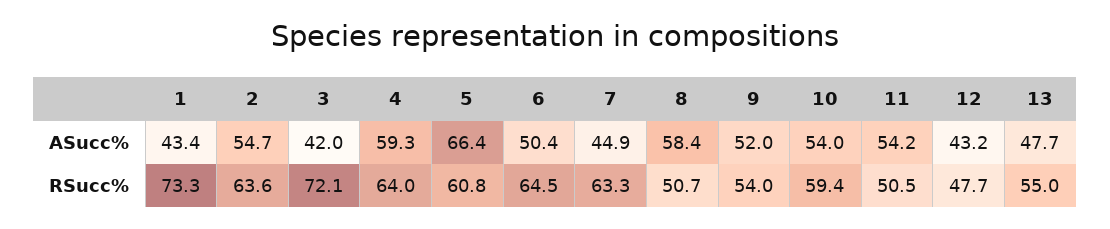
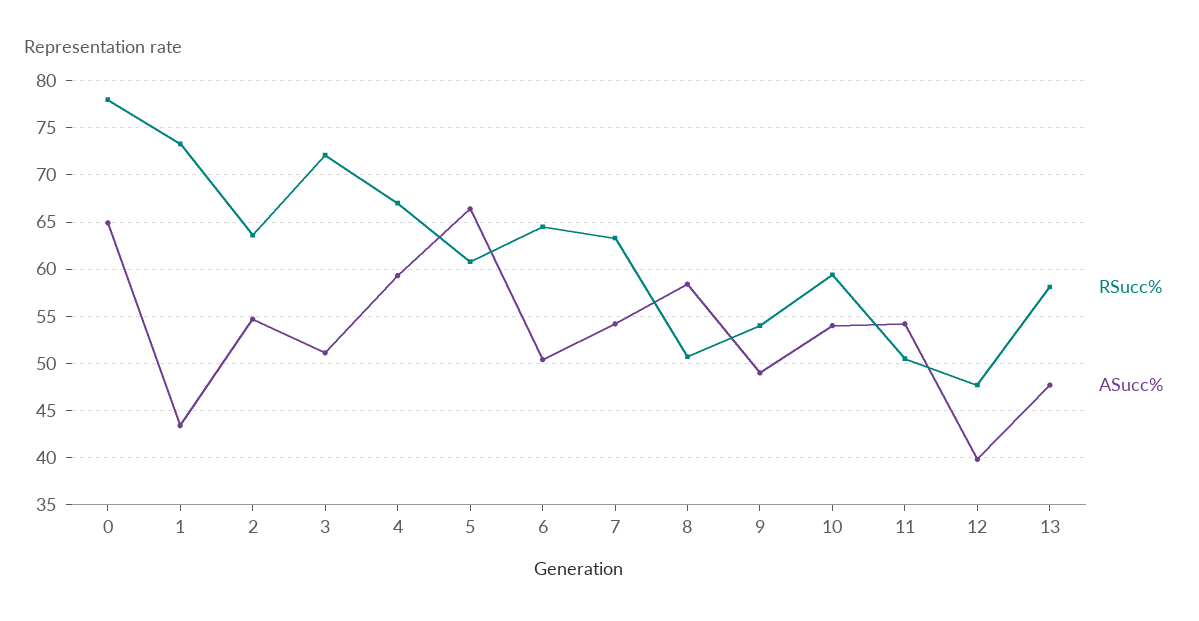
ASucc%, 3: 42 -> 51
ASucc%, 7: 44.9 -> 54
ASucc%, 9: 52 -> 49
ASucc%, 12: 43.2 -> 40
RSucc%, 4: 64 -> 67
RSucc%, 13: 55 -> 58
RSucc%, 0: none -> 78
ASucc%, 0: none -> 65

